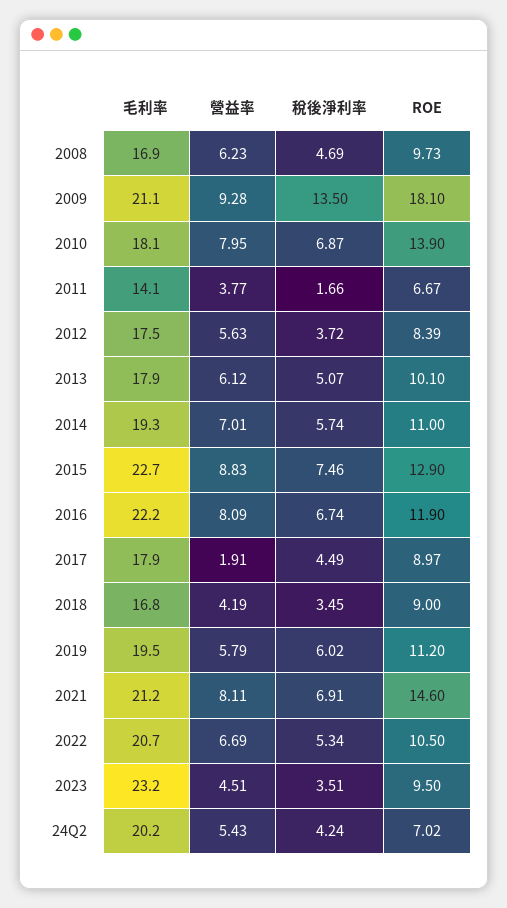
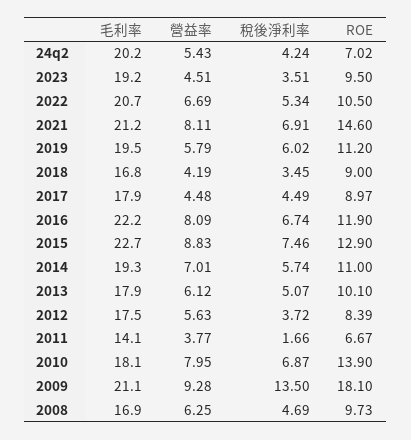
營益率, 2008: 6.23 -> 6.25
營益率, 2017: 1.91 -> 4.48
毛利率, 2023: 23.2 -> 19.2

